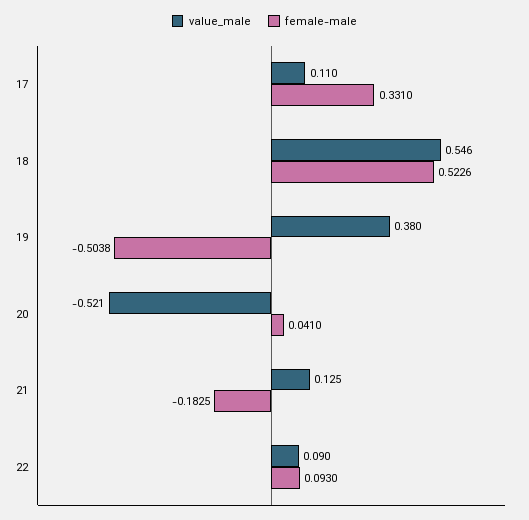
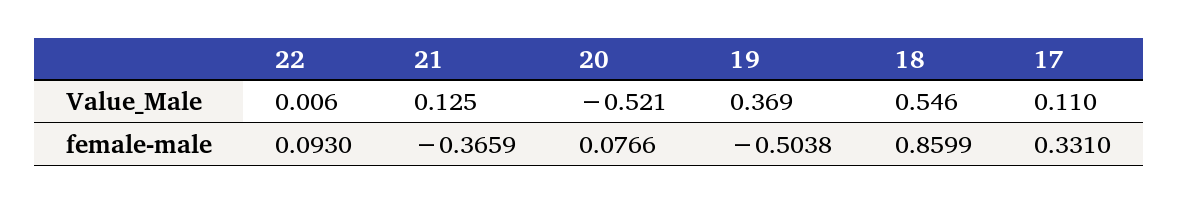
female-male, 18: 0.5226 -> 0.8599
value_male, 19: 0.38 -> 0.369
female-male, 20: 0.041 -> 0.0766
female-male, 21: -0.1825 -> -0.3659
value_male, 22: 0.09 -> 0.006

